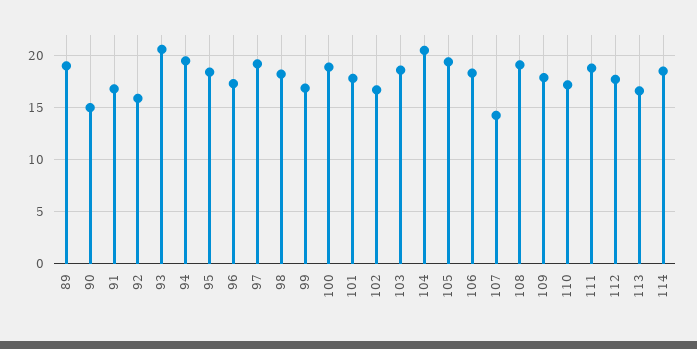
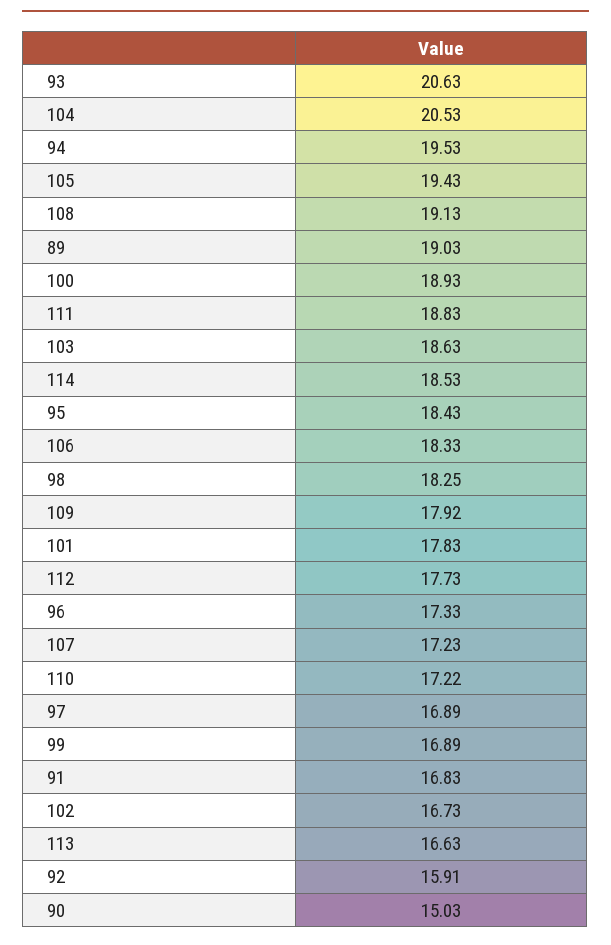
97: 19 -> 16.89
107: 14 -> 17.23

